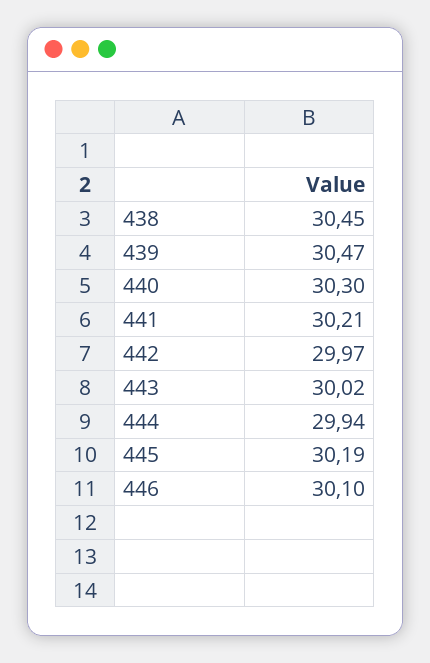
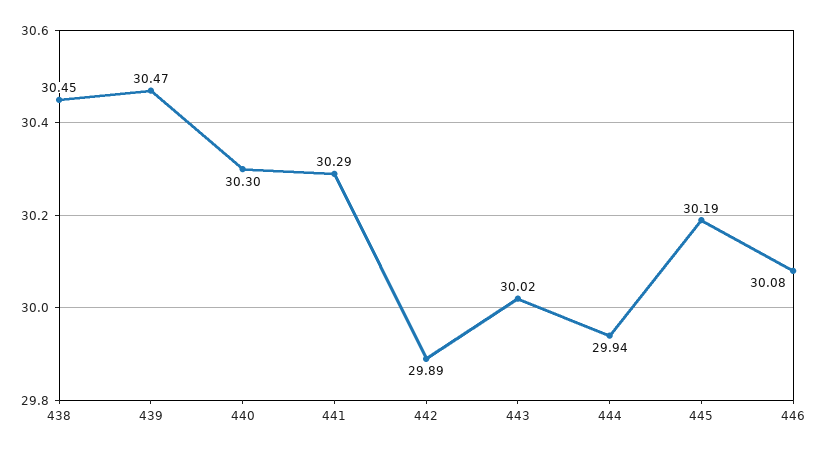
441: 30.21 -> 30.29
442: 29.97 -> 29.89
446: 30.1 -> 30.08

